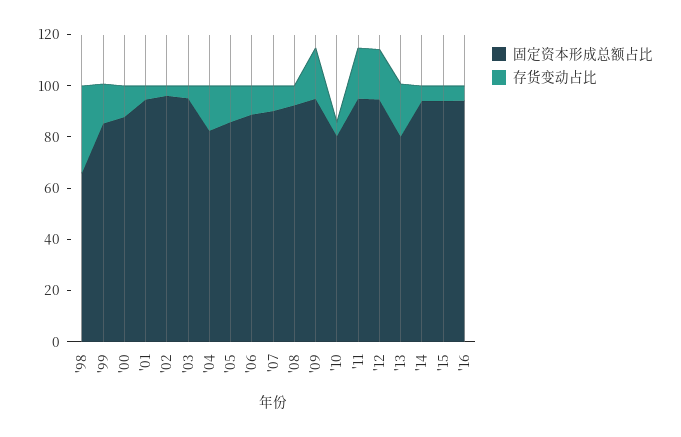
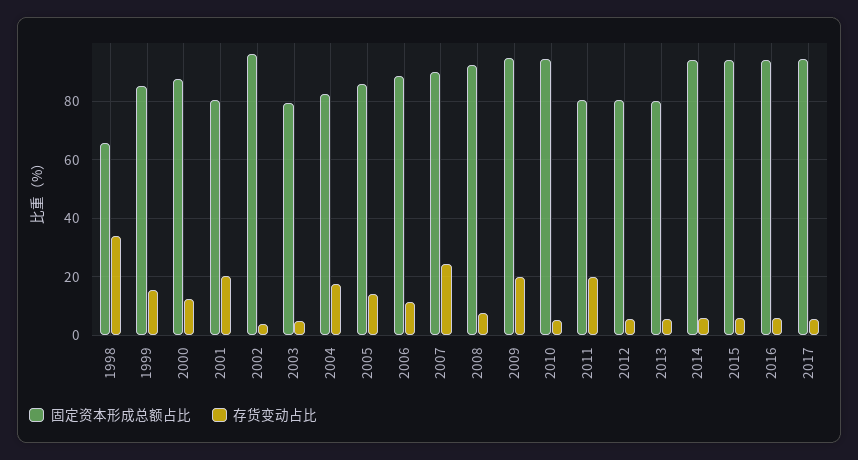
固定资本形成总额占比, '01: 95 -> 80
存货变动占比, '01: 5 -> 20
固定资本形成总额占比, '03: 95 -> 80
存货变动占比, '07: 10 -> 25
固定资本形成总额占比, '10: 80 -> 95
固定资本形成总额占比, '11: 95 -> 80
固定资本形成总额占比, '12: 95 -> 80
存货变动占比, '12: 20 -> 5
存货变动占比, '13: 20 -> 5
固定资本形成总额占比, 2017: none -> 95
存货变动占比, 2017: none -> 5

